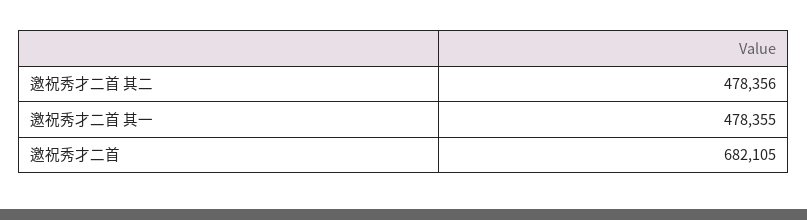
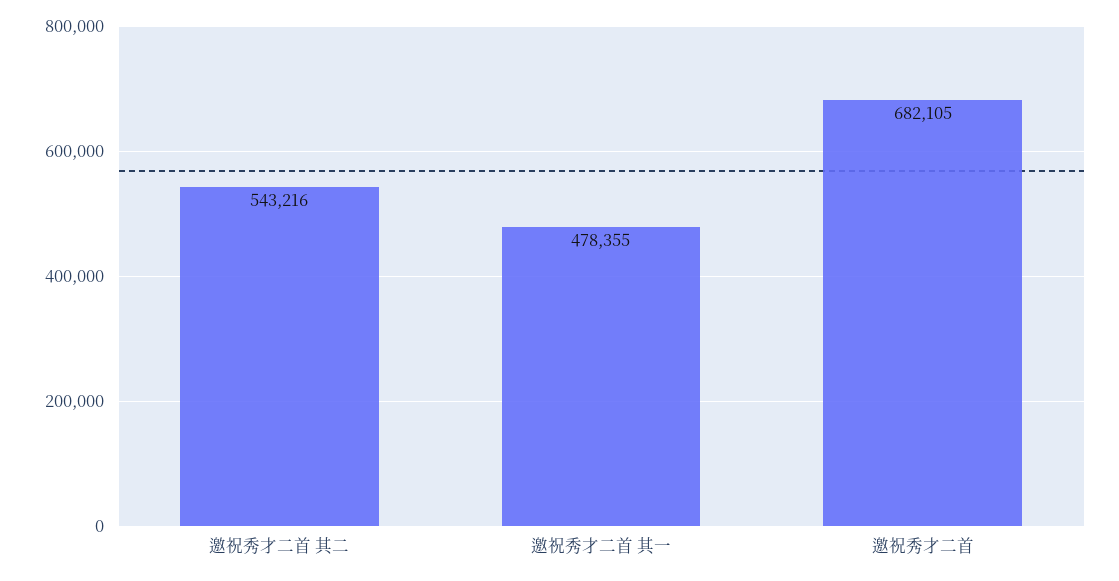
邀祝秀才二首 其二: 478356 -> 543216

